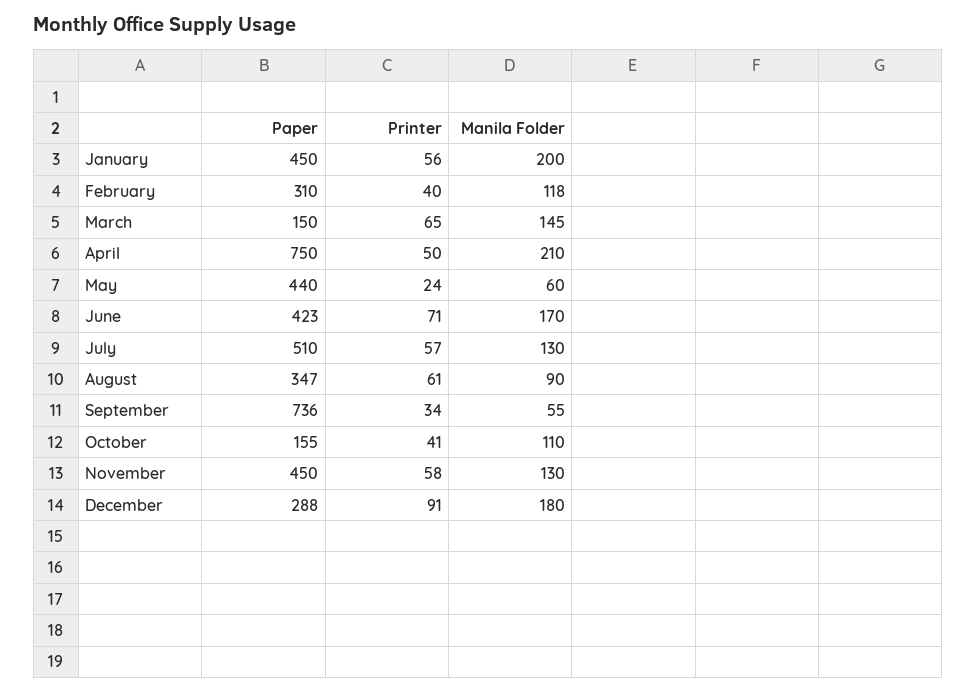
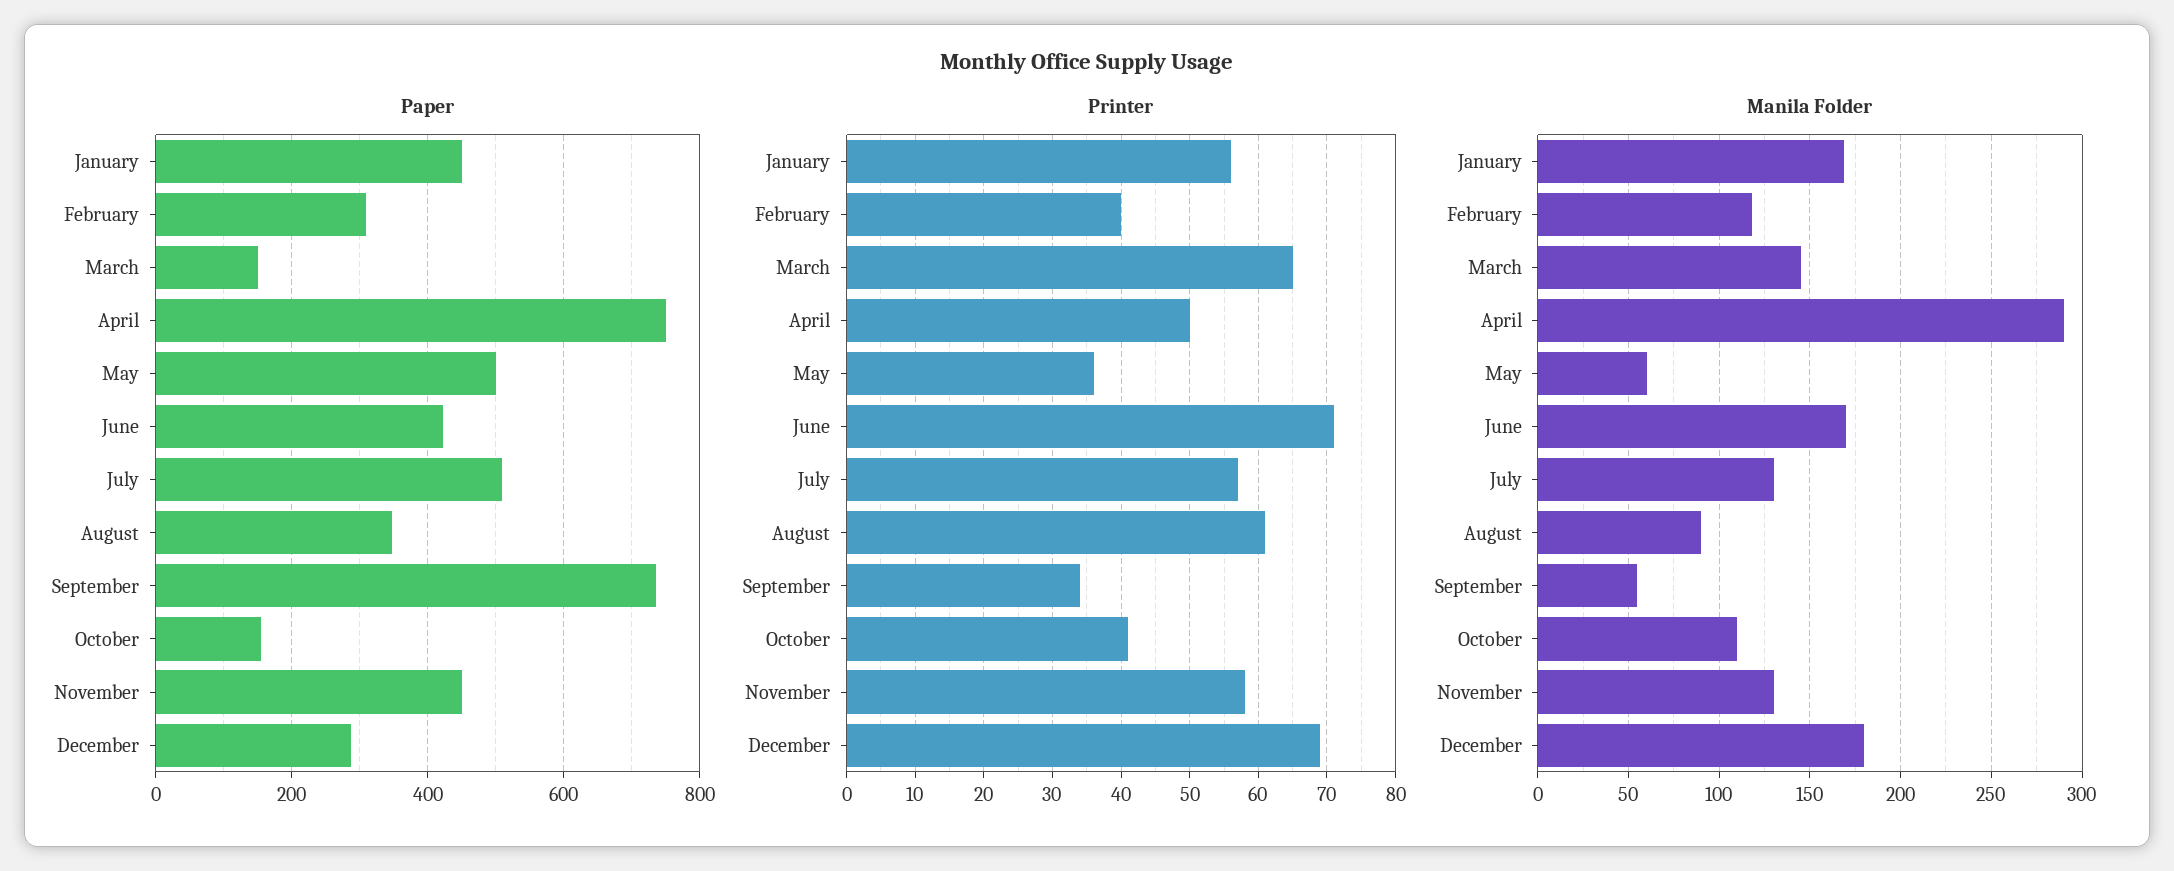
Manila Folder, January: 200 -> 170
Manila Folder, April: 210 -> 290
Paper, May: 440 -> 500
Printer, May: 24 -> 36
Printer, December: 91 -> 69

